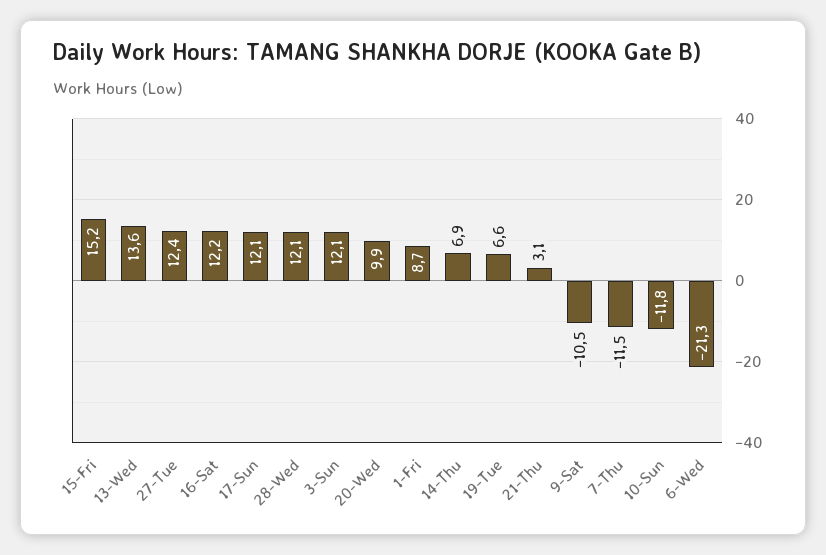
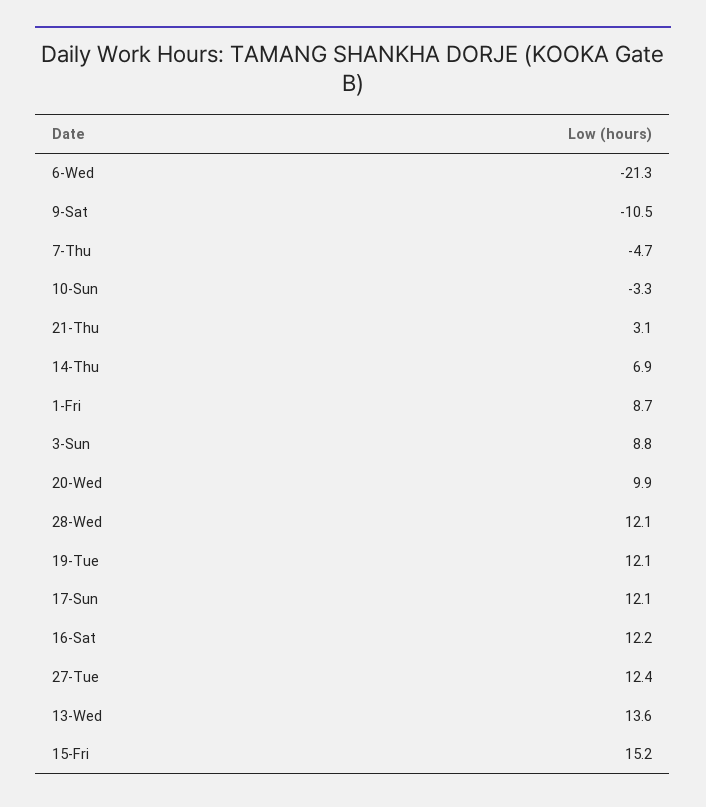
3-Sun: 12.1 -> 8.8
19-Tue: 6.6 -> 12.1
7-Thu: -11.5 -> -4.7
10-Sun: -11.8 -> -3.3

